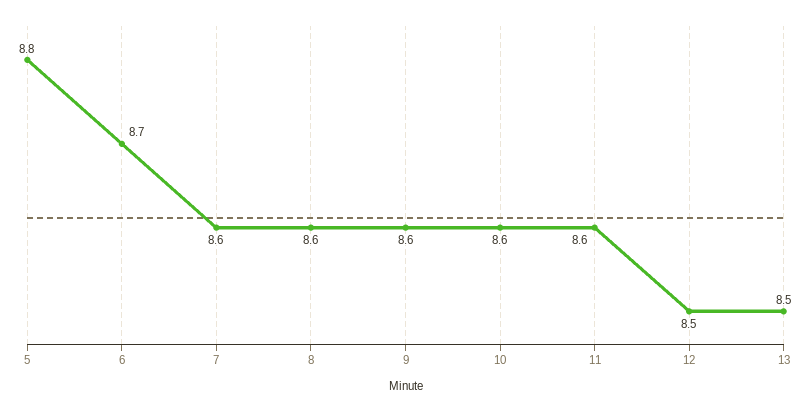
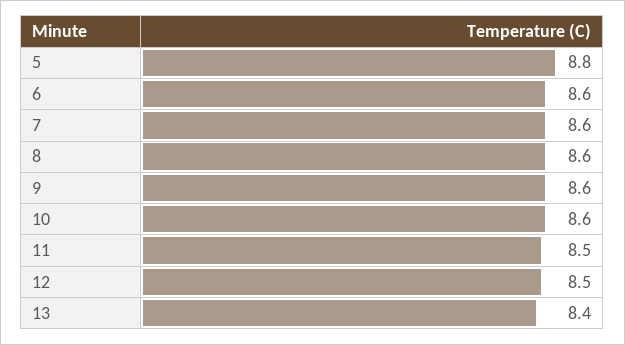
6: 8.7 -> 8.6
11: 8.6 -> 8.5
13: 8.5 -> 8.4

